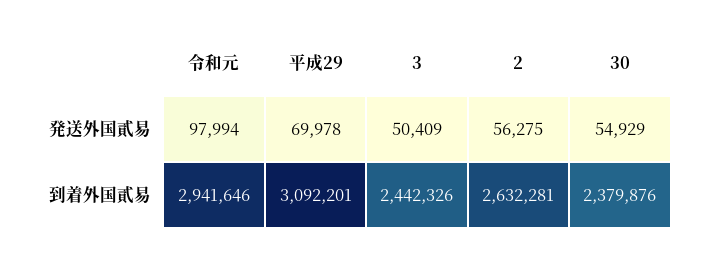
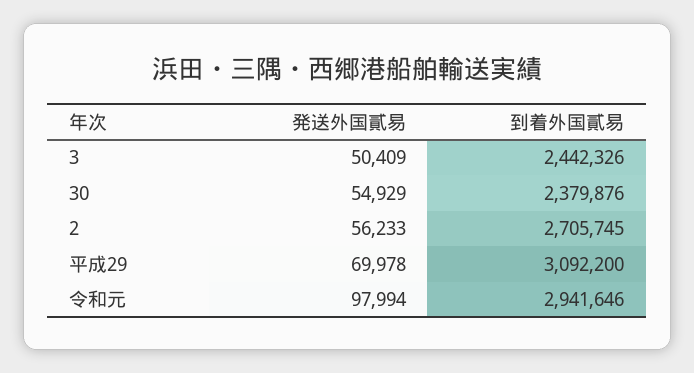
2, 発送外国貳易: 56275 -> 56233
平成29, 到着外国貳易: 3092201 -> 3092200
2, 到着外国貳易: 2632281 -> 2705745

